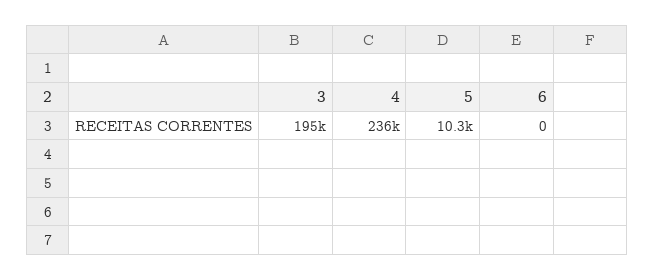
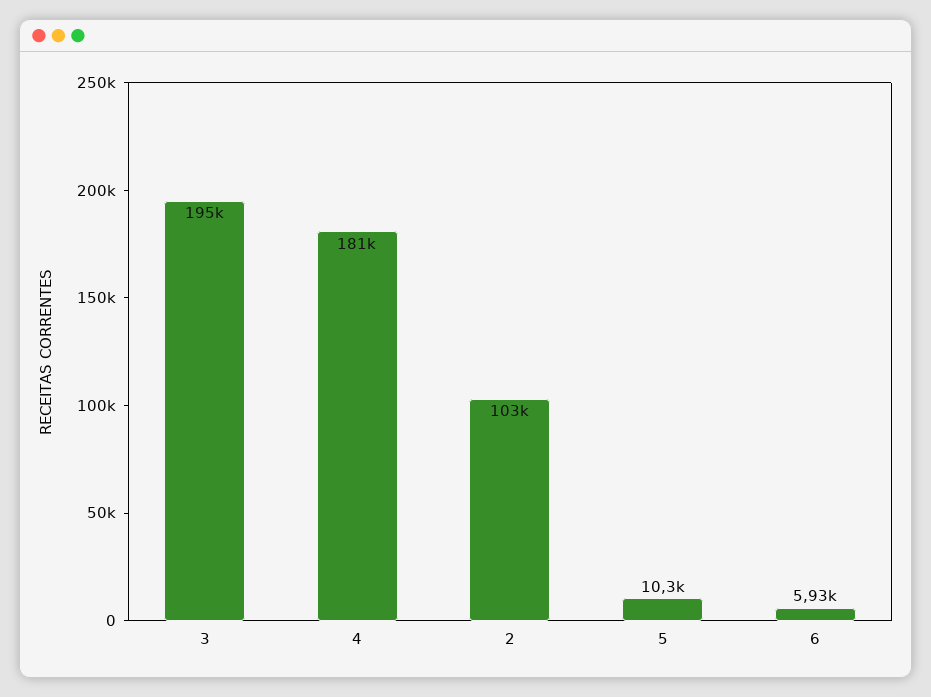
4: 236000 -> 181000
6: 0 -> 5930
2: none -> 103000

